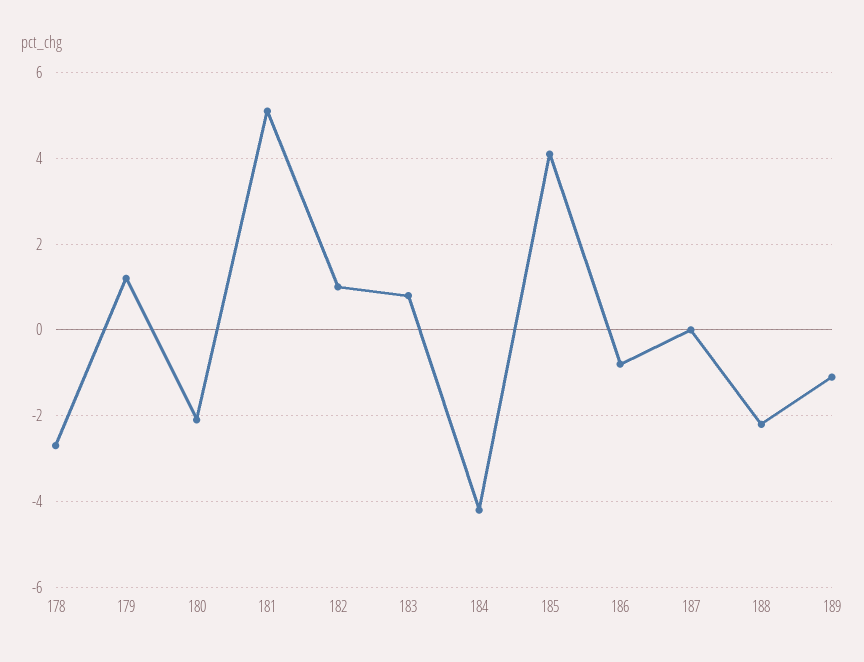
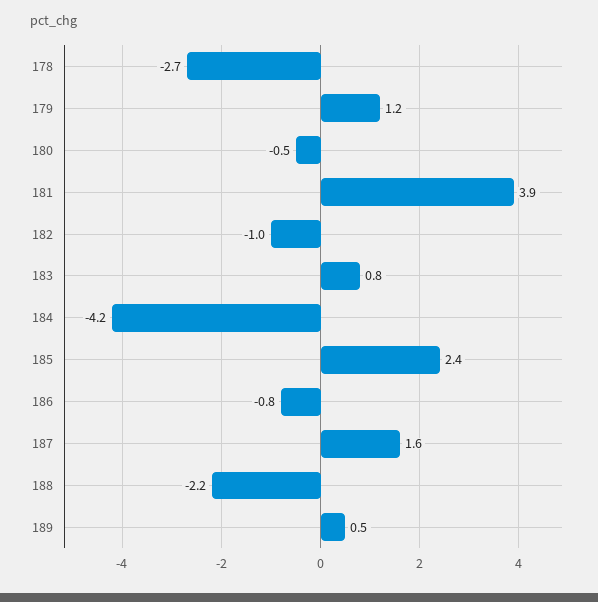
180: -2 -> -0.5
181: 5 -> 3.9
182: 1 -> -1
185: 4 -> 2.4
187: 0 -> 1.6
189: -1 -> 0.5

